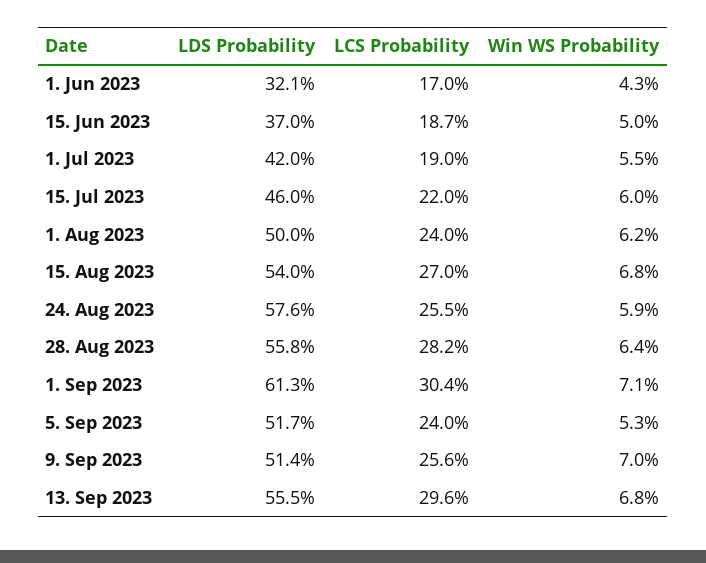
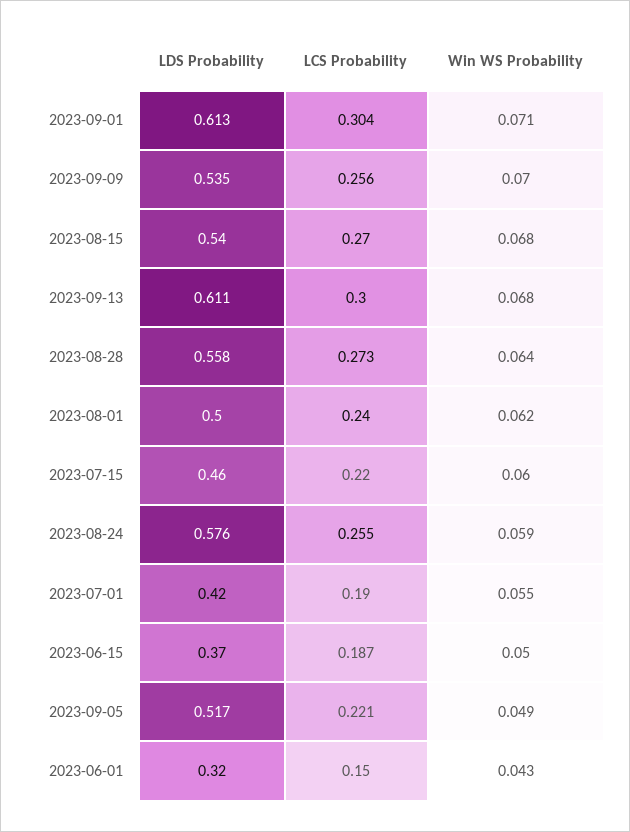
LDS Probability, 1. Jun 2023: 0.321 -> 0.32
LCS Probability, 1. Jun 2023: 0.17 -> 0.15
LCS Probability, 28. Aug 2023: 0.282 -> 0.273
LCS Probability, 5. Sep 2023: 0.24 -> 0.221
Win WS Probability, 5. Sep 2023: 0.053 -> 0.049
LDS Probability, 9. Sep 2023: 0.514 -> 0.535
LDS Probability, 13. Sep 2023: 0.555 -> 0.611
LCS Probability, 13. Sep 2023: 0.296 -> 0.3

